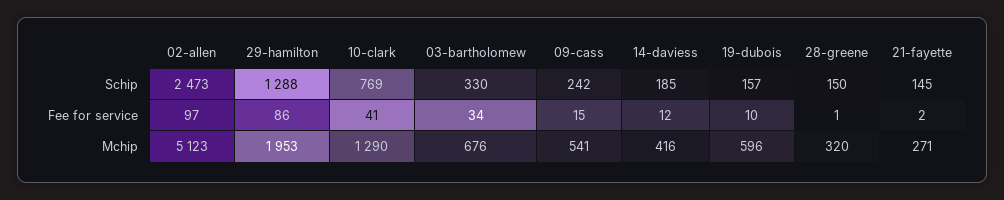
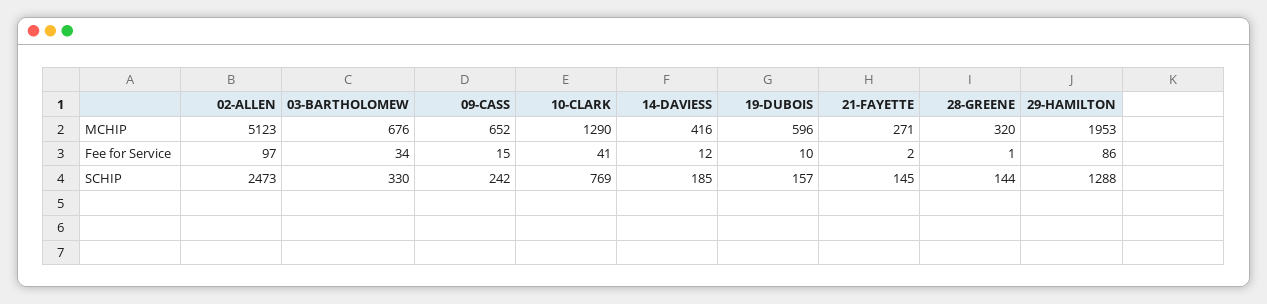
28-greene, Schip: 150 -> 144
09-cass, Mchip: 541 -> 652

